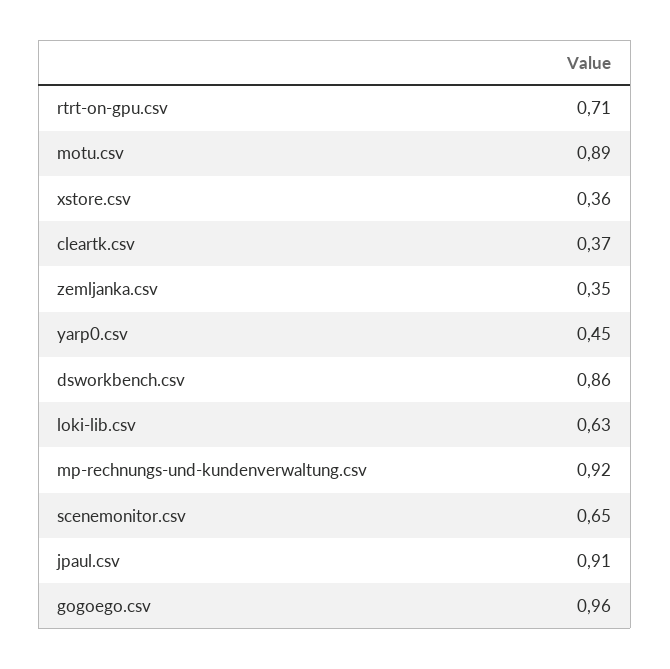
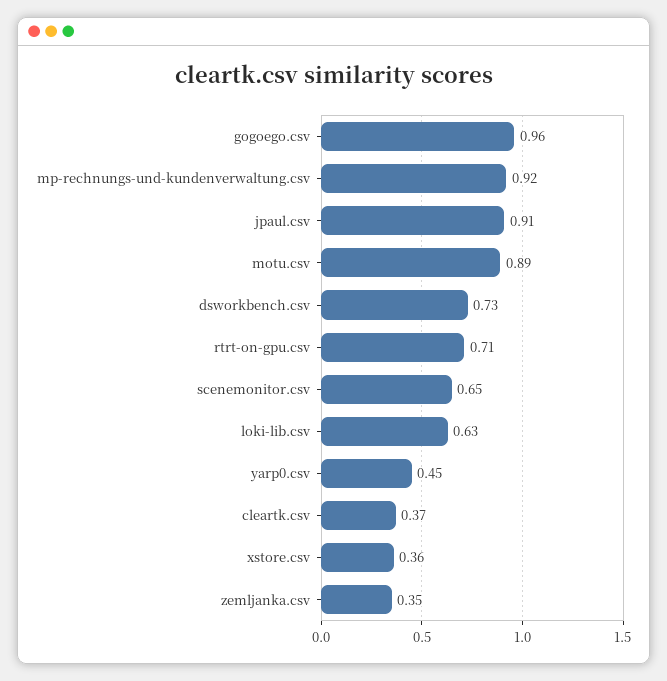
dsworkbench.csv: 0.86 -> 0.73

